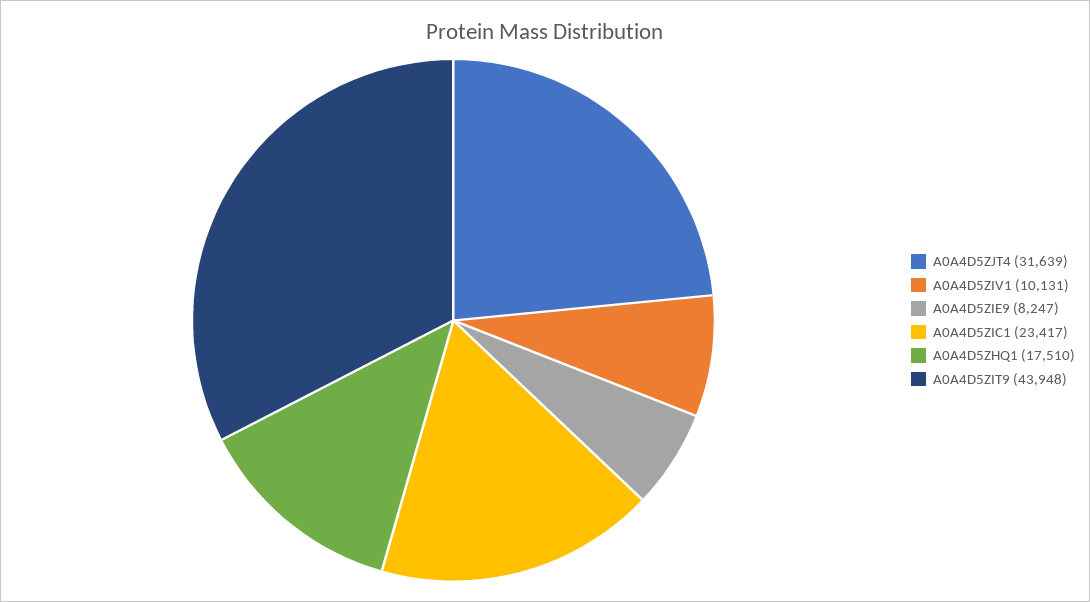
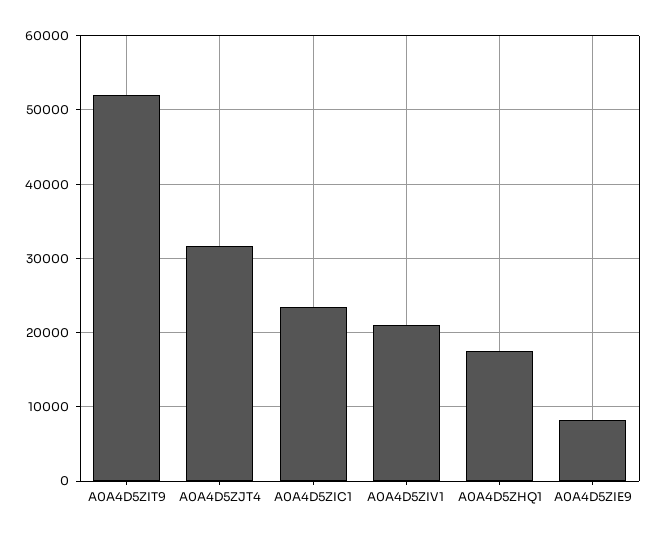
A0A4D5ZIV1: 10131 -> 21000
A0A4D5ZIT9: 43948 -> 52000

